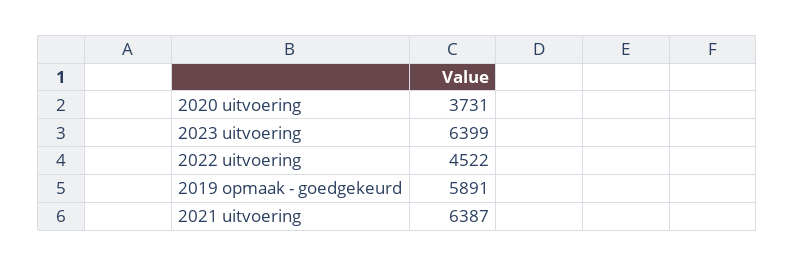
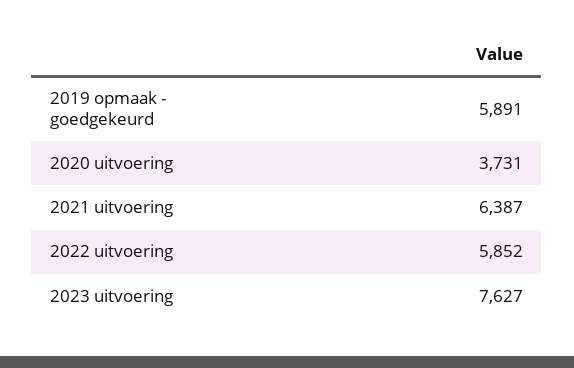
2023 uitvoering: 6399 -> 7627
2022 uitvoering: 4522 -> 5852

